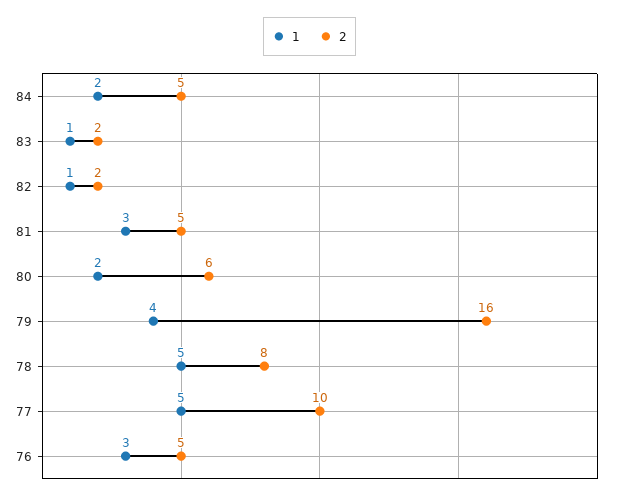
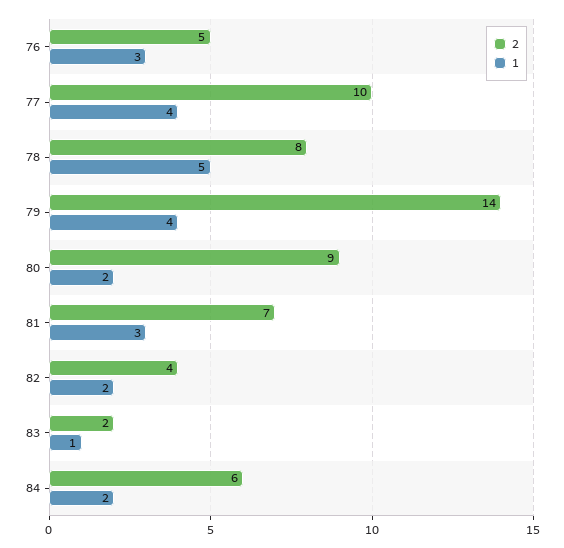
2, 84: 5 -> 6
1, 82: 1 -> 2
2, 82: 2 -> 4
2, 81: 5 -> 7
2, 80: 6 -> 9
2, 79: 16 -> 14
1, 77: 5 -> 4

